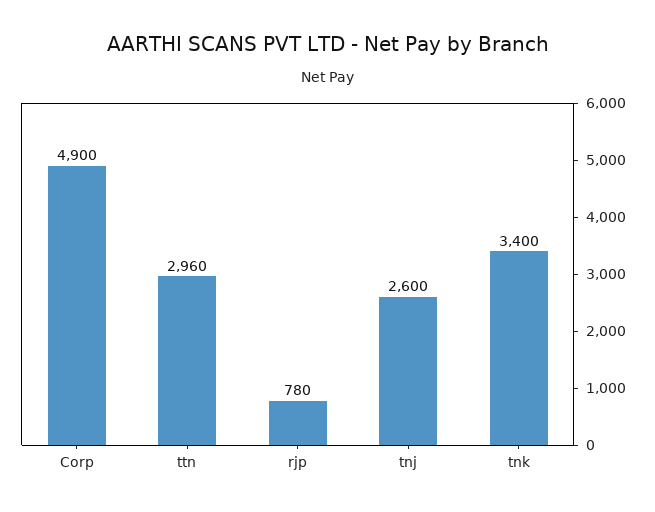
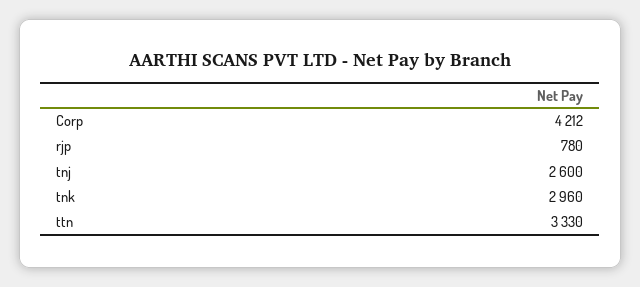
Corp: 4900 -> 4212
ttn: 2960 -> 3330
tnk: 3400 -> 2960

